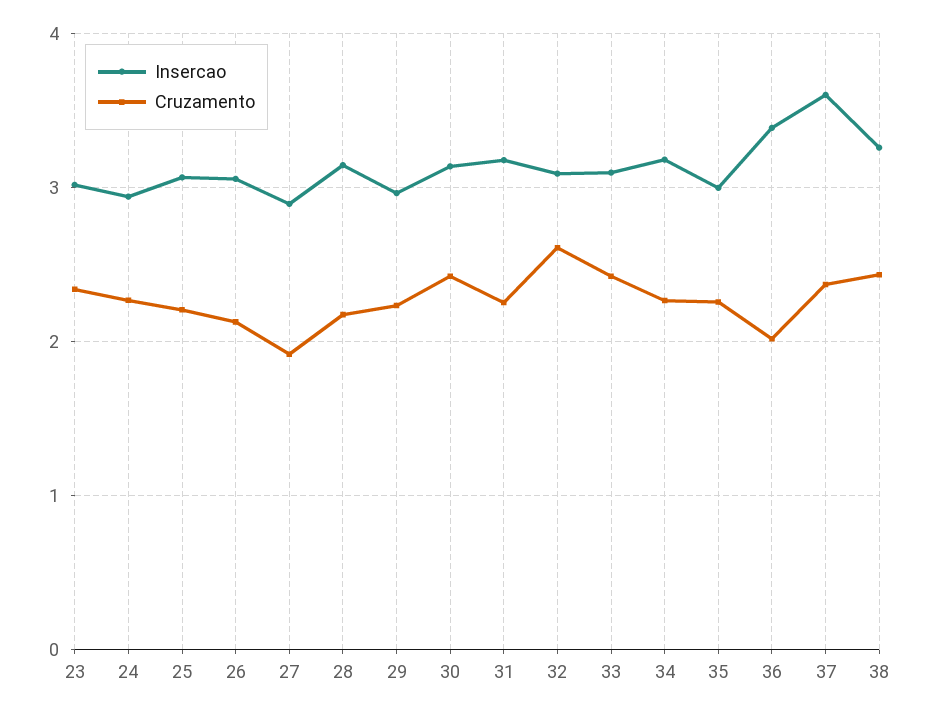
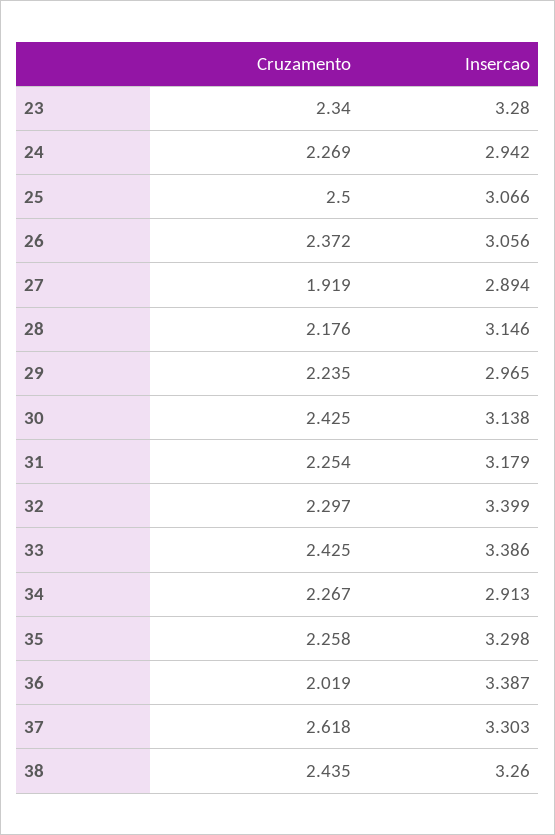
Insercao, 23: 3 -> 3.28
Cruzamento, 25: 2.2 -> 2.5
Cruzamento, 26: 2.1 -> 2.372
Insercao, 32: 3.1 -> 3.399
Cruzamento, 32: 2.6 -> 2.297
Insercao, 33: 3.1 -> 3.386
Insercao, 34: 3.2 -> 2.913
Insercao, 35: 3 -> 3.298
Insercao, 37: 3.6 -> 3.303
Cruzamento, 37: 2.4 -> 2.618

